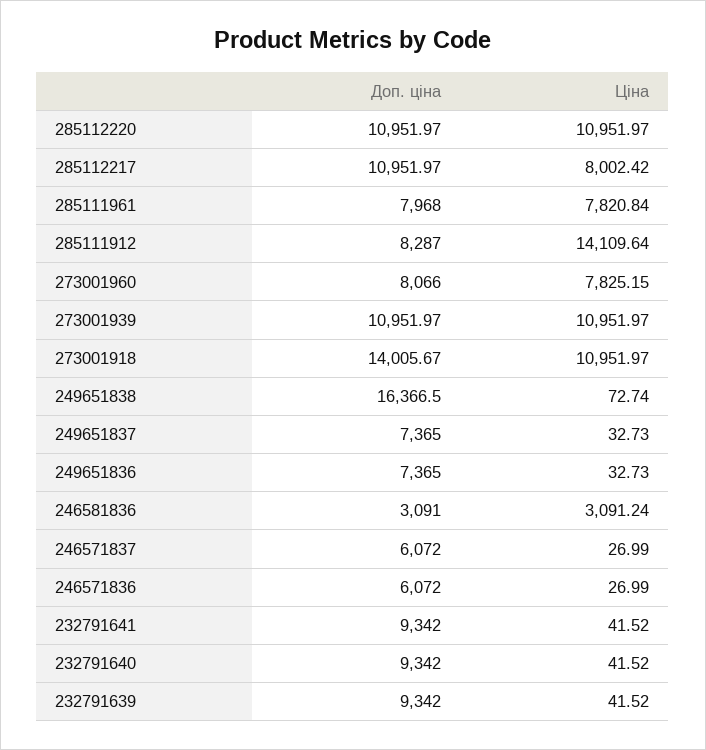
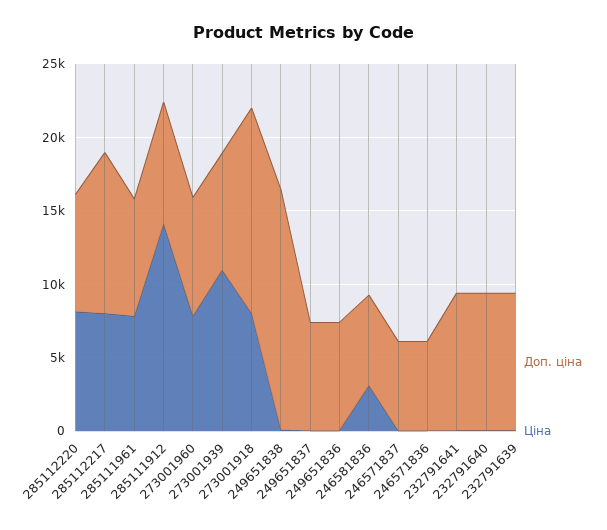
Доп. ціна, 285112220: 10951.97 -> 8000
Ціна, 285112220: 10951.97 -> 8000
Доп. ціна, 273001939: 10951.97 -> 8000
Ціна, 273001918: 10951.97 -> 8000
Доп. ціна, 246581836: 3091 -> 6000

